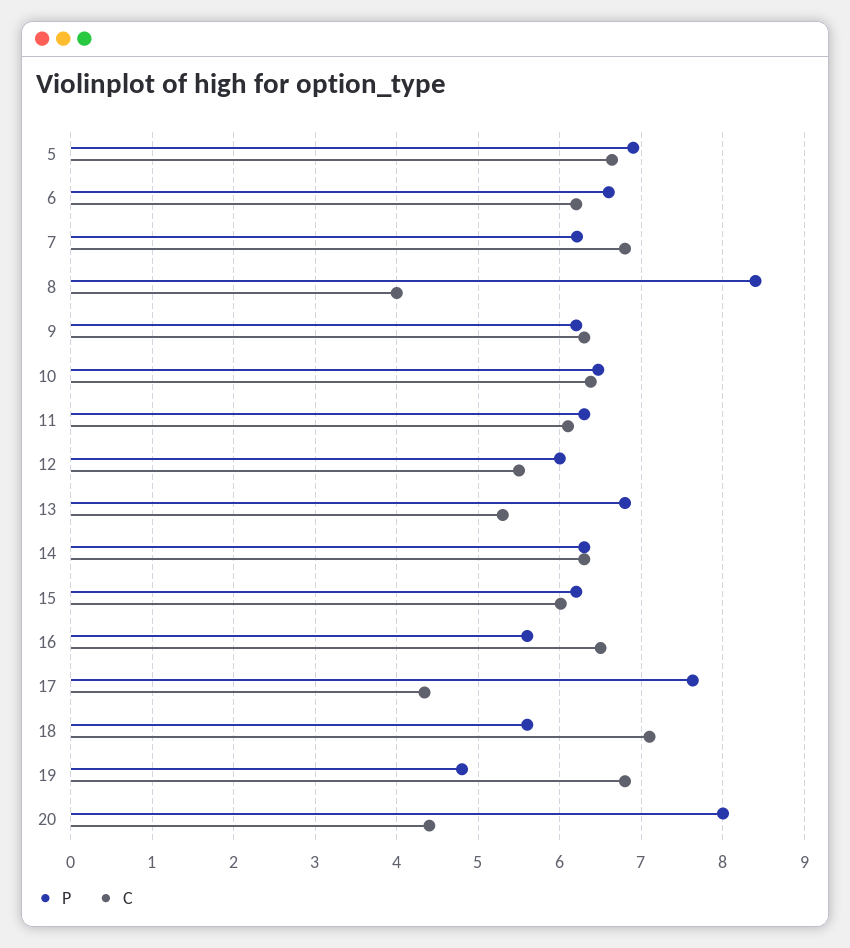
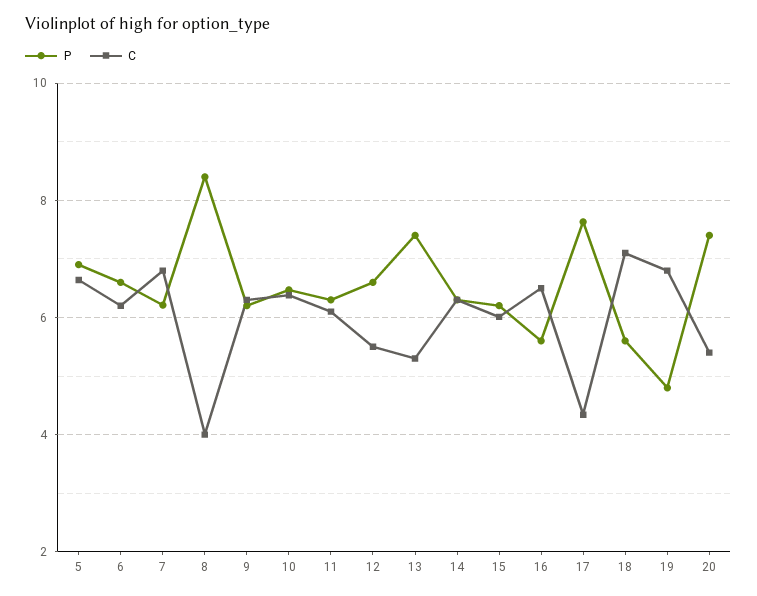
P, 12: 6 -> 6.6
P, 13: 6.8 -> 7.4
P, 20: 8 -> 7.4
C, 20: 4.4 -> 5.4

